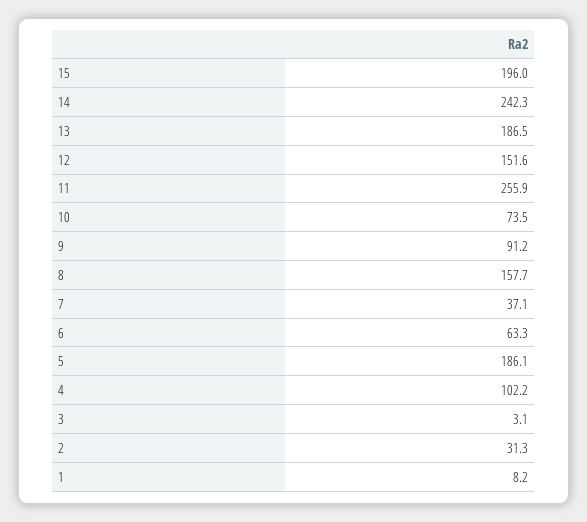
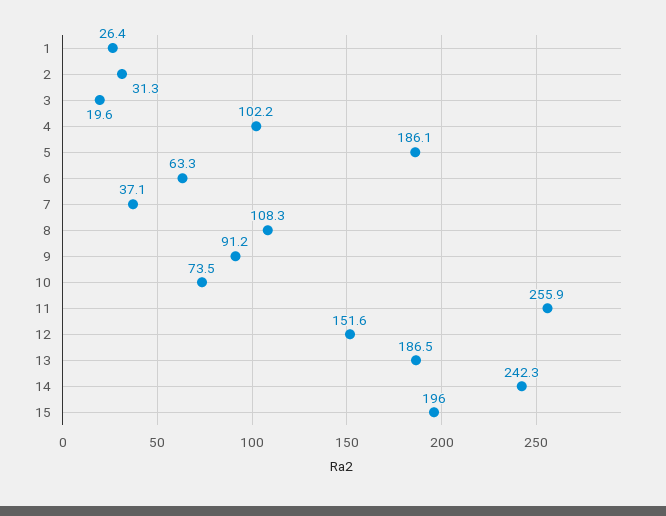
8: 157.7 -> 108.3
3: 3.1 -> 19.6
1: 8.2 -> 26.4

